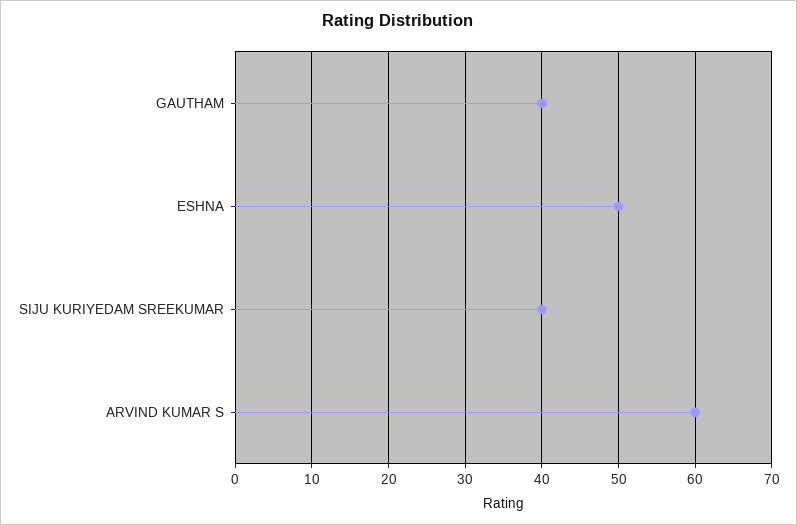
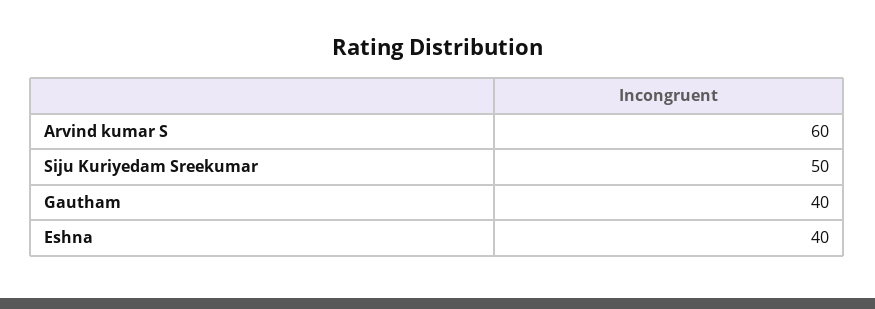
ESHNA: 50 -> 40
SIJU KURIYEDAM SREEKUMAR: 40 -> 50

